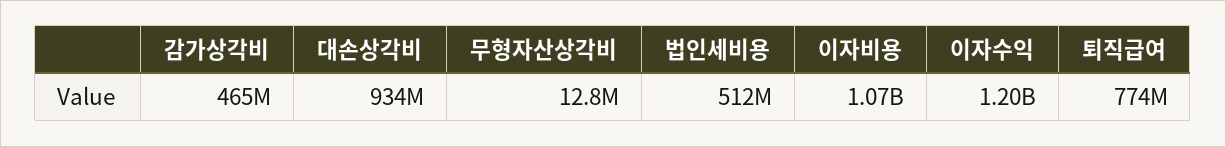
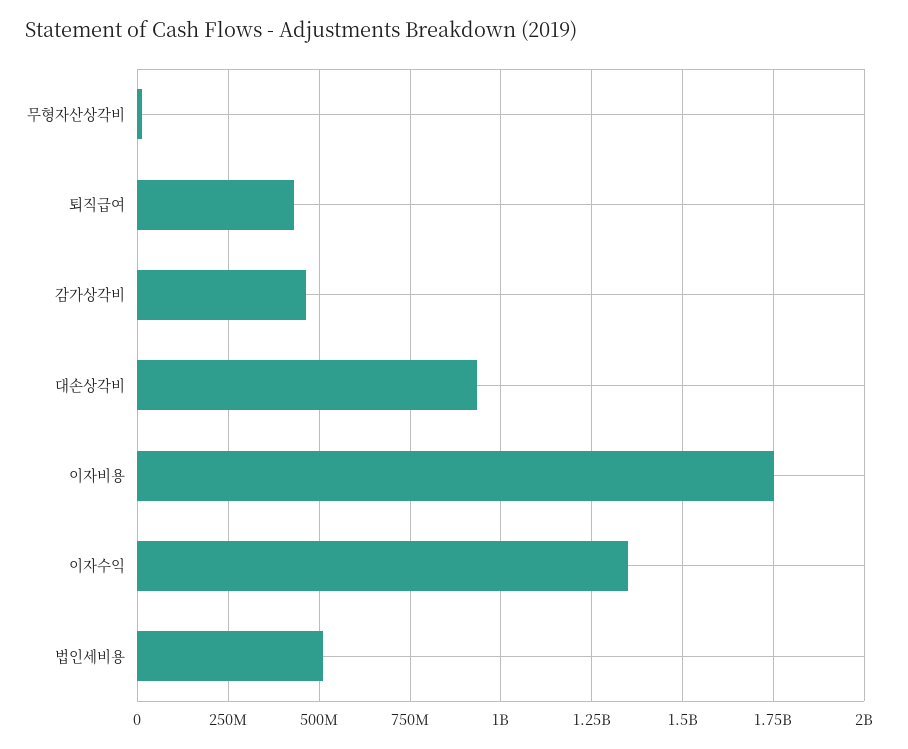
이자비용: 1070000000 -> 1750000000
이자수익: 1200000000 -> 1350000000
퇴직급여: 774000000 -> 425000000

